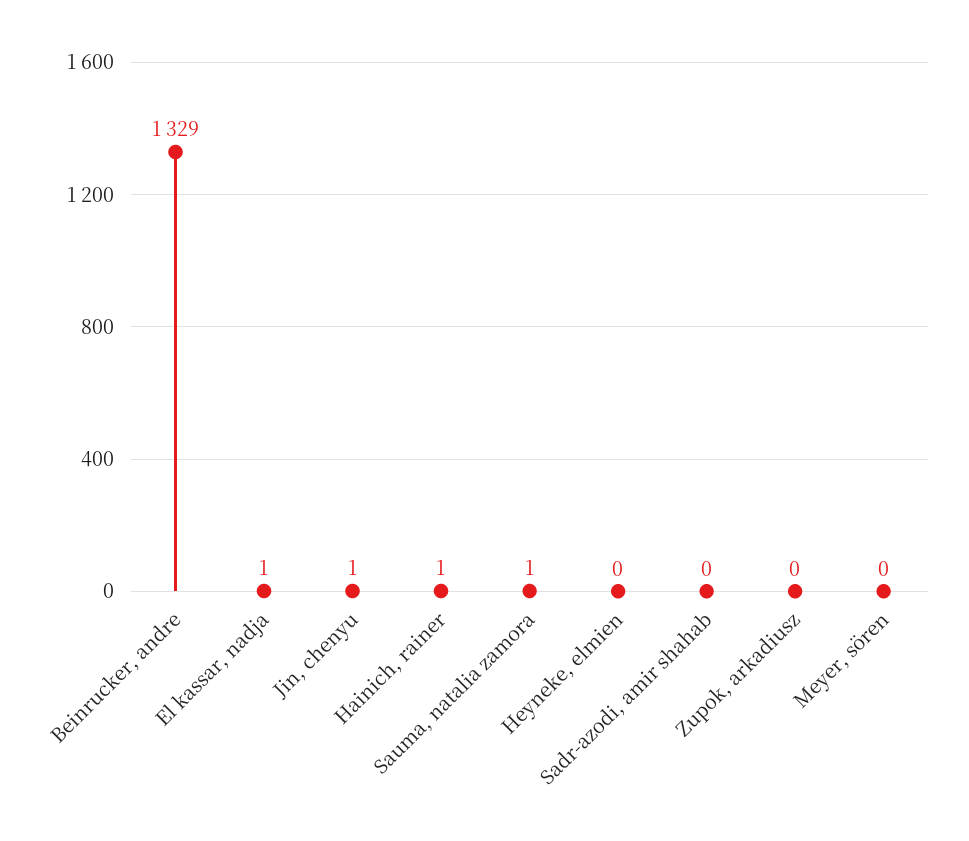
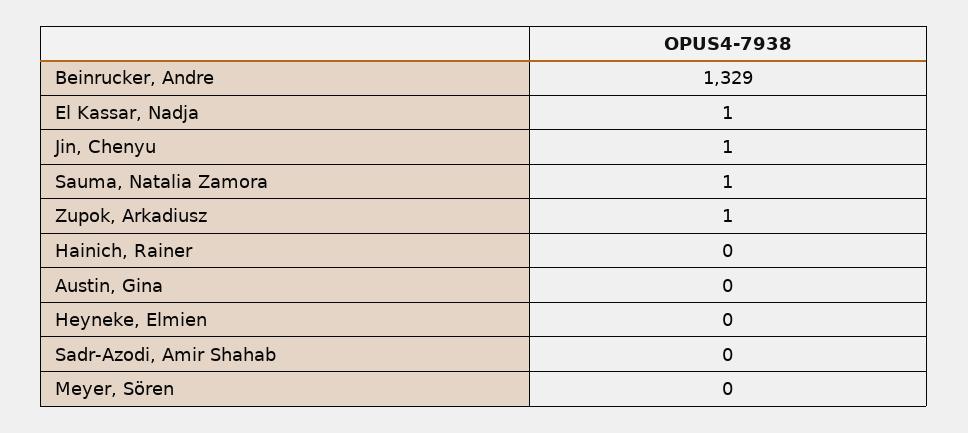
Hainich, rainer: 1 -> 0
Zupok, arkadiusz: 0 -> 1
Austin, Gina: none -> 0

